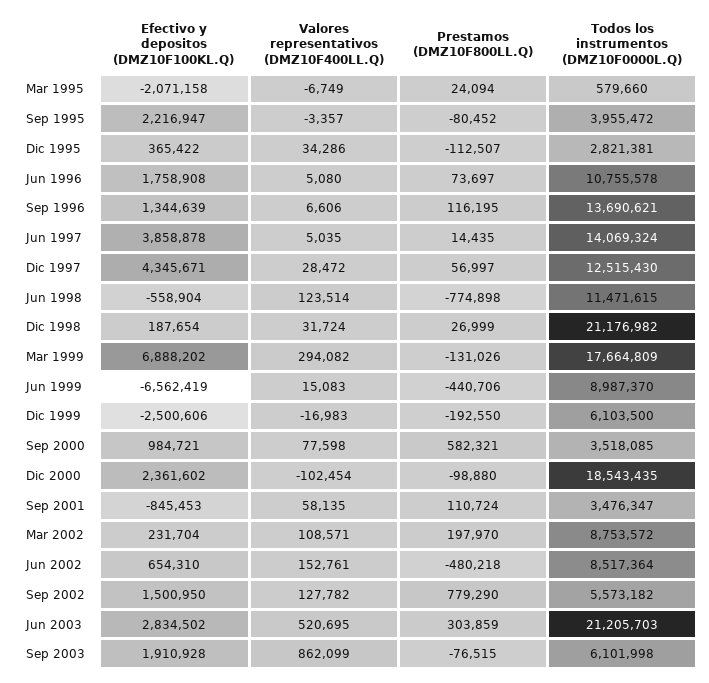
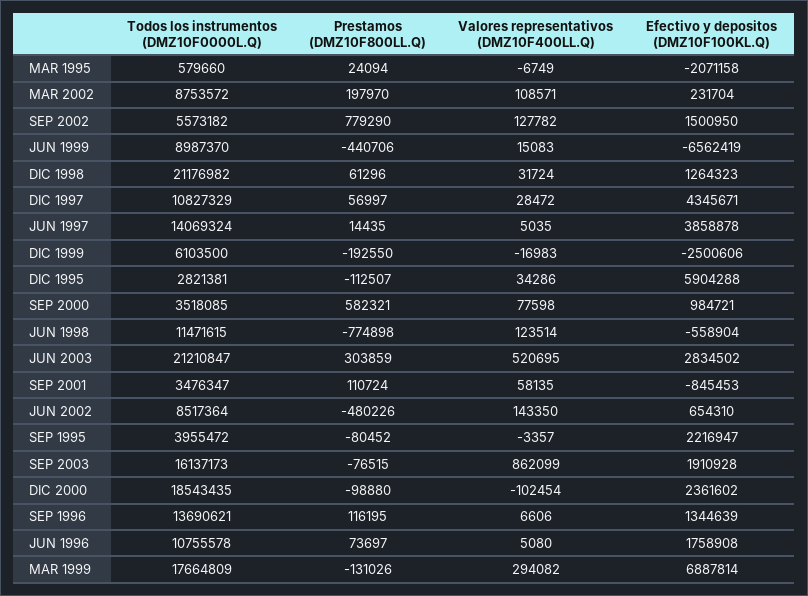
Efectivo y depositos (DMZ10F100KL.Q), Dic 1995: 365422 -> 5904288
Todos los instrumentos (DMZ10F0000L.Q), Dic 1997: 12515430 -> 10827329
Efectivo y depositos (DMZ10F100KL.Q), Dic 1998: 187654 -> 1264323
Prestamos (DMZ10F800LL.Q), Dic 1998: 26999 -> 61296
Efectivo y depositos (DMZ10F100KL.Q), Mar 1999: 6888202 -> 6887814
Valores representativos (DMZ10F400LL.Q), Jun 2002: 152761 -> 143350
Prestamos (DMZ10F800LL.Q), Jun 2002: -480218 -> -480226
Todos los instrumentos (DMZ10F0000L.Q), Jun 2003: 21205703 -> 21210847
Todos los instrumentos (DMZ10F0000L.Q), Sep 2003: 6101998 -> 16137173

